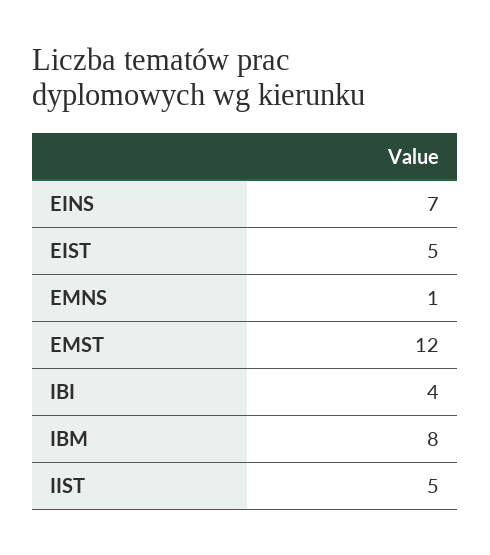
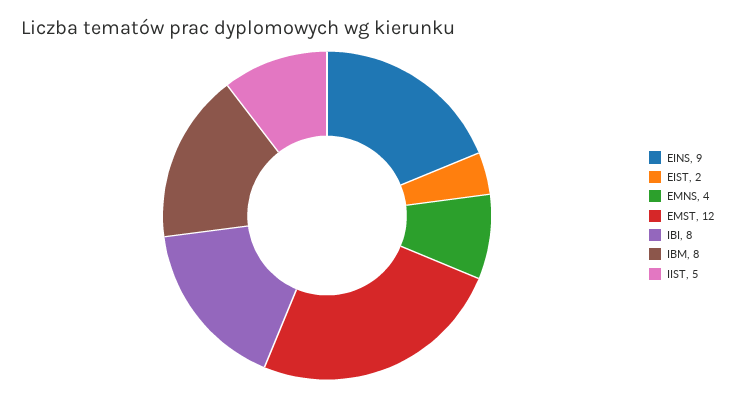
EINS: 7 -> 9
EIST: 5 -> 2
EMNS: 1 -> 4
IBI: 4 -> 8

